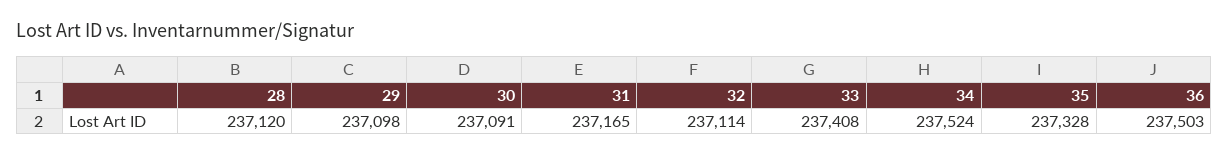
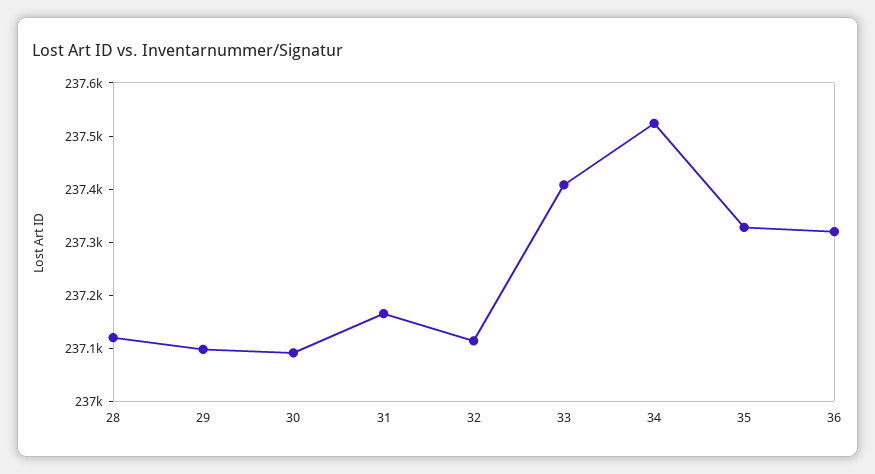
36: 237503 -> 237320

